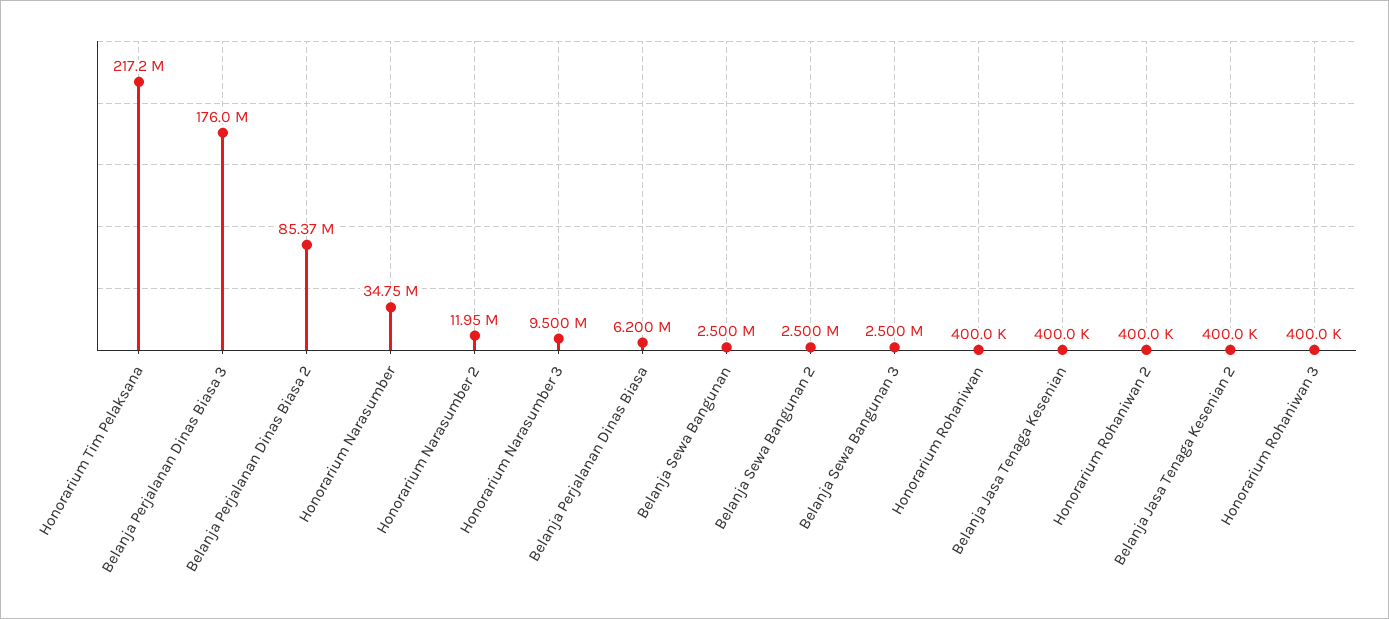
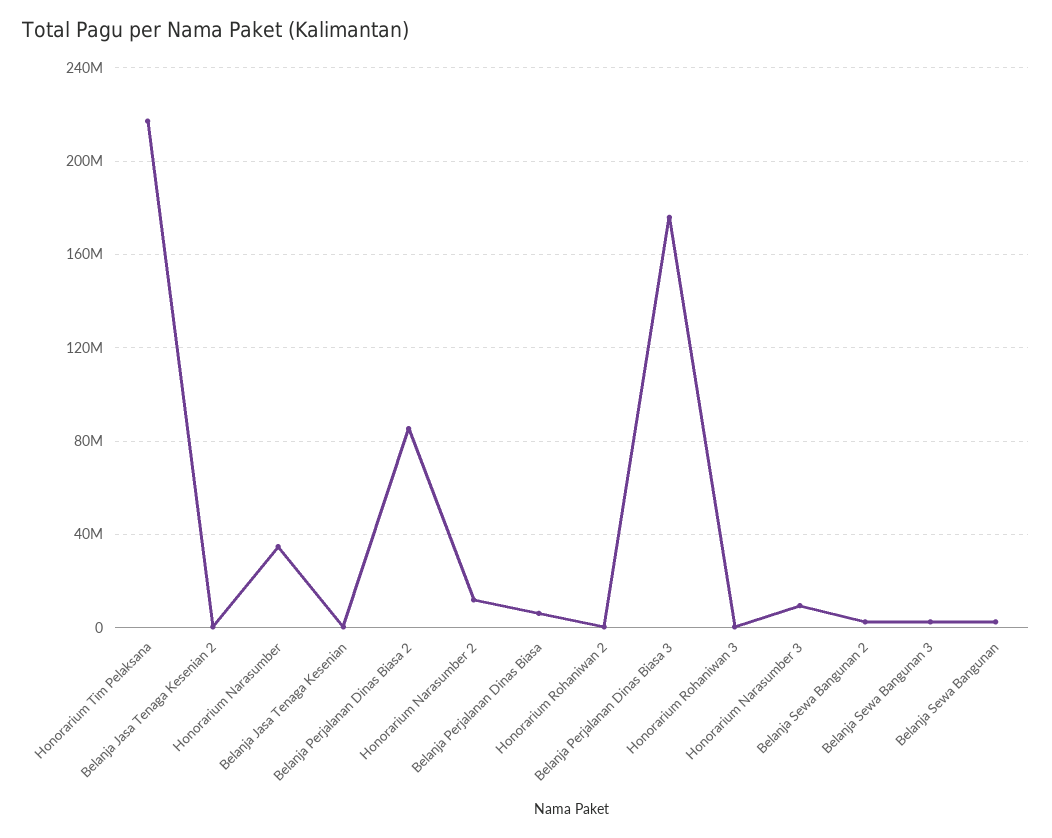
Honorarium Rohaniwan: 400000 -> none

